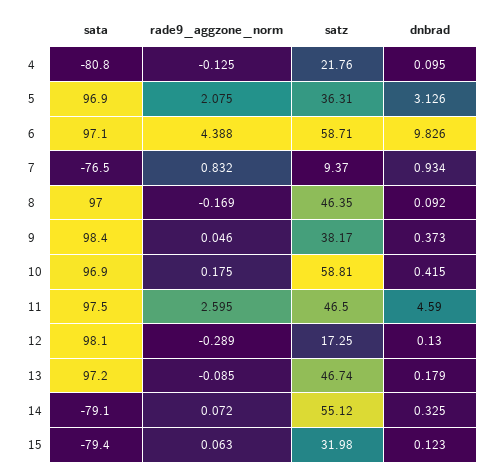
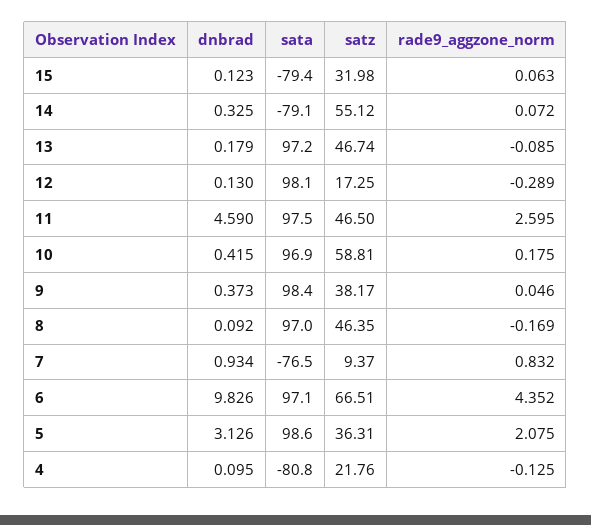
sata, 5: 96.9 -> 98.6
rade9_aggzone_norm, 6: 4.388 -> 4.352
satz, 6: 58.71 -> 66.51

